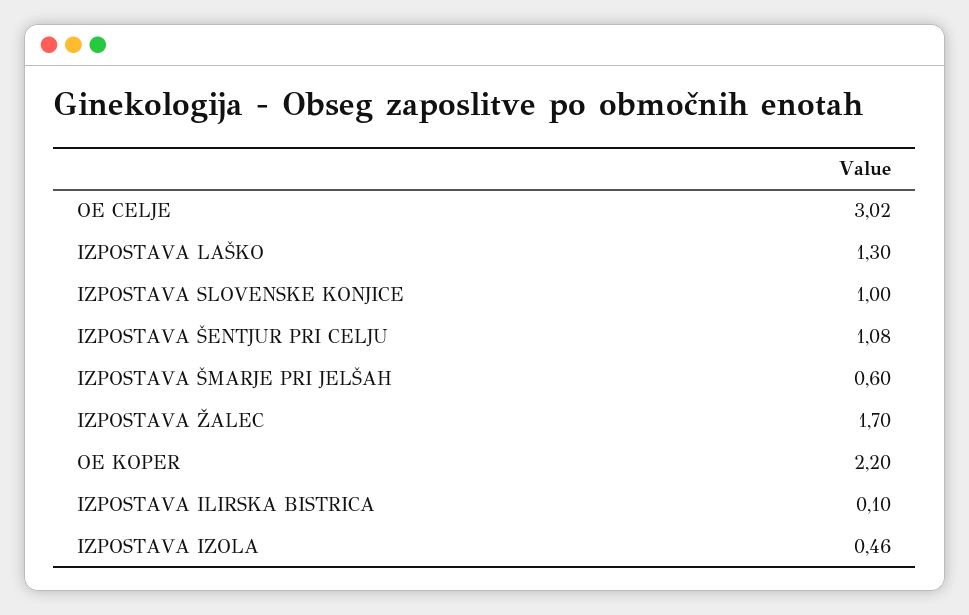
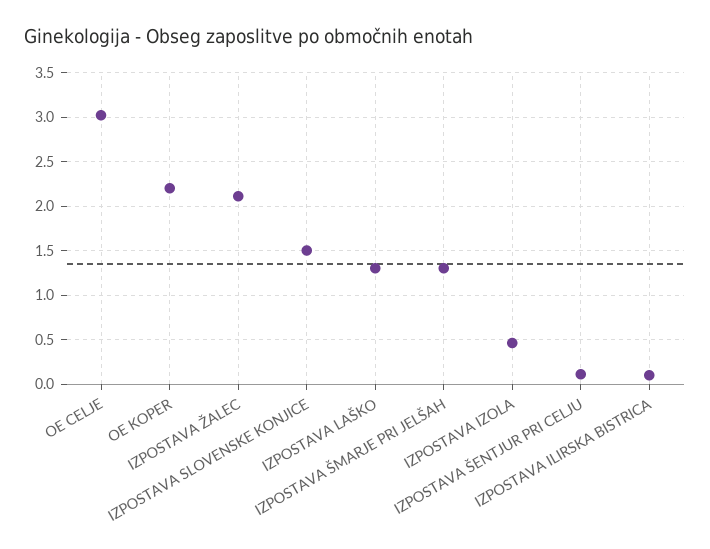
IZPOSTAVA SLOVENSKE KONJICE: 1 -> 1.5
IZPOSTAVA ŠENTJUR PRI CELJU: 1.08 -> 0.1
IZPOSTAVA ŠMARJE PRI JELŠAH: 0.6 -> 1.3
IZPOSTAVA ŽALEC: 1.7 -> 2.1

